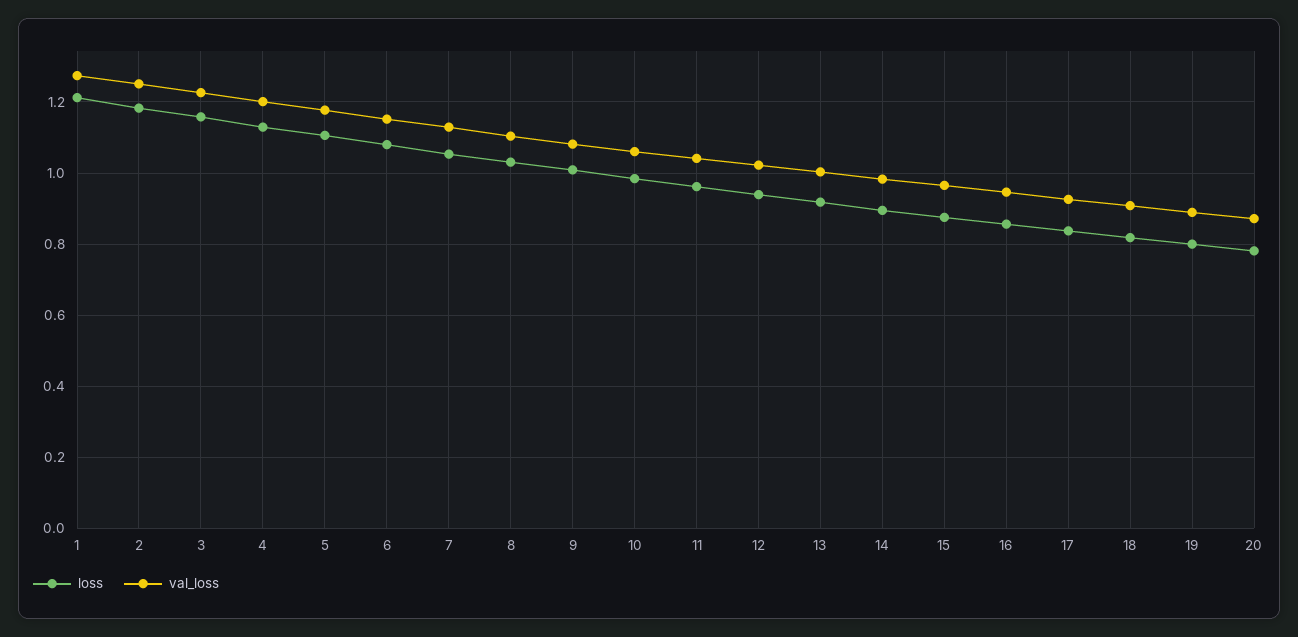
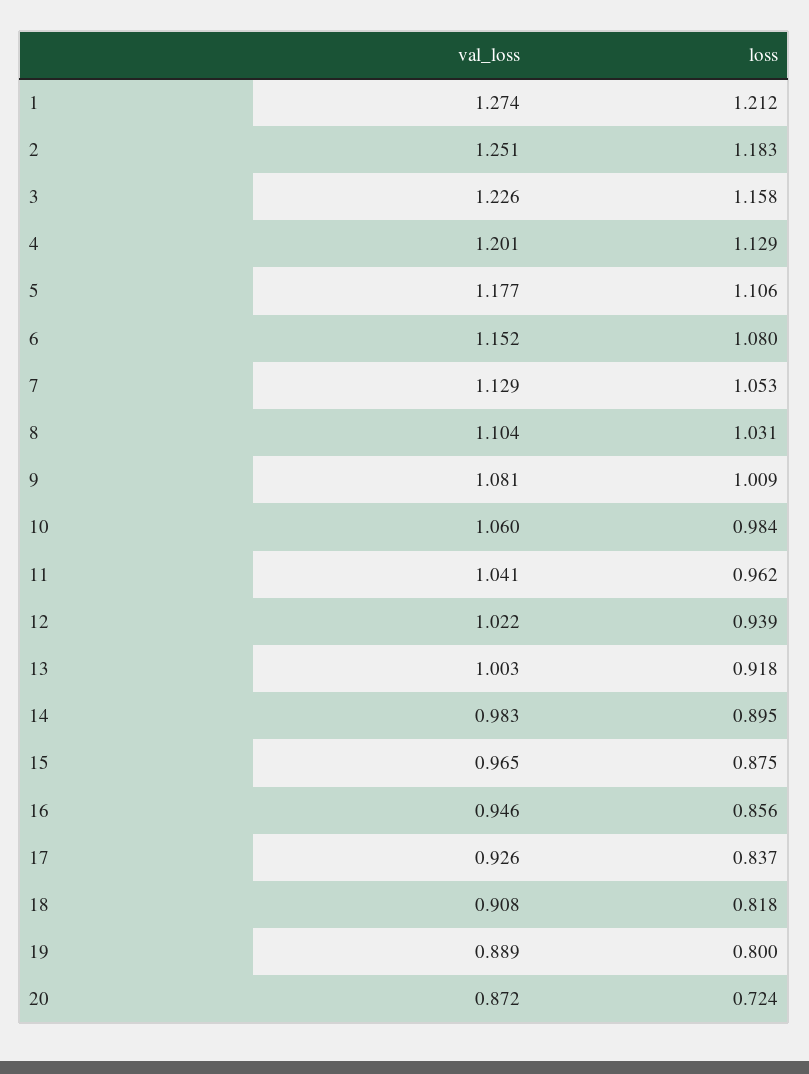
loss, 20: 0.78 -> 0.724

